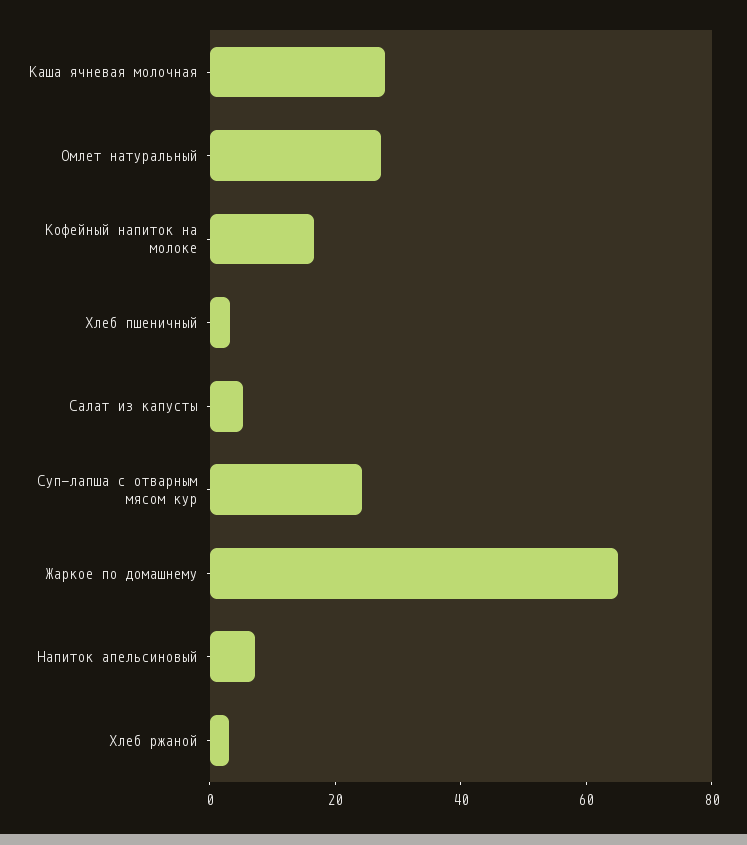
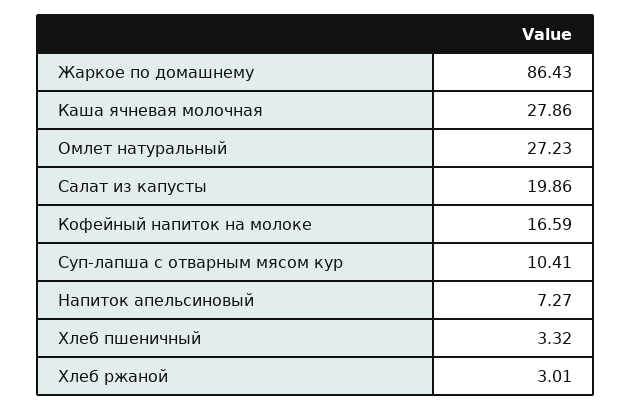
Салат из капусты: 5 -> 19.86
Суп-лапша с отварным мясом кур: 25 -> 10.41
Жаркое по домашнему: 65 -> 86.43

